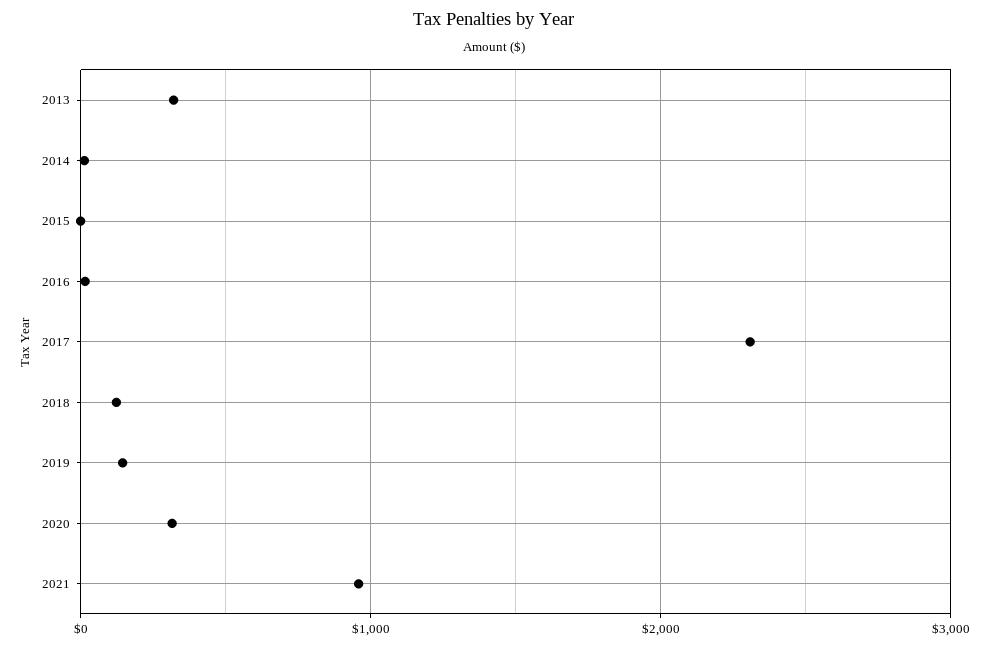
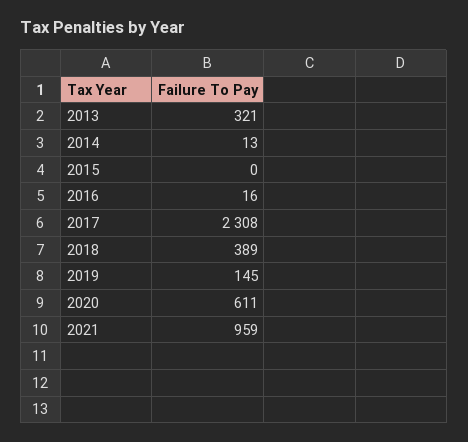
2018: 100 -> 389
2020: 300 -> 611

